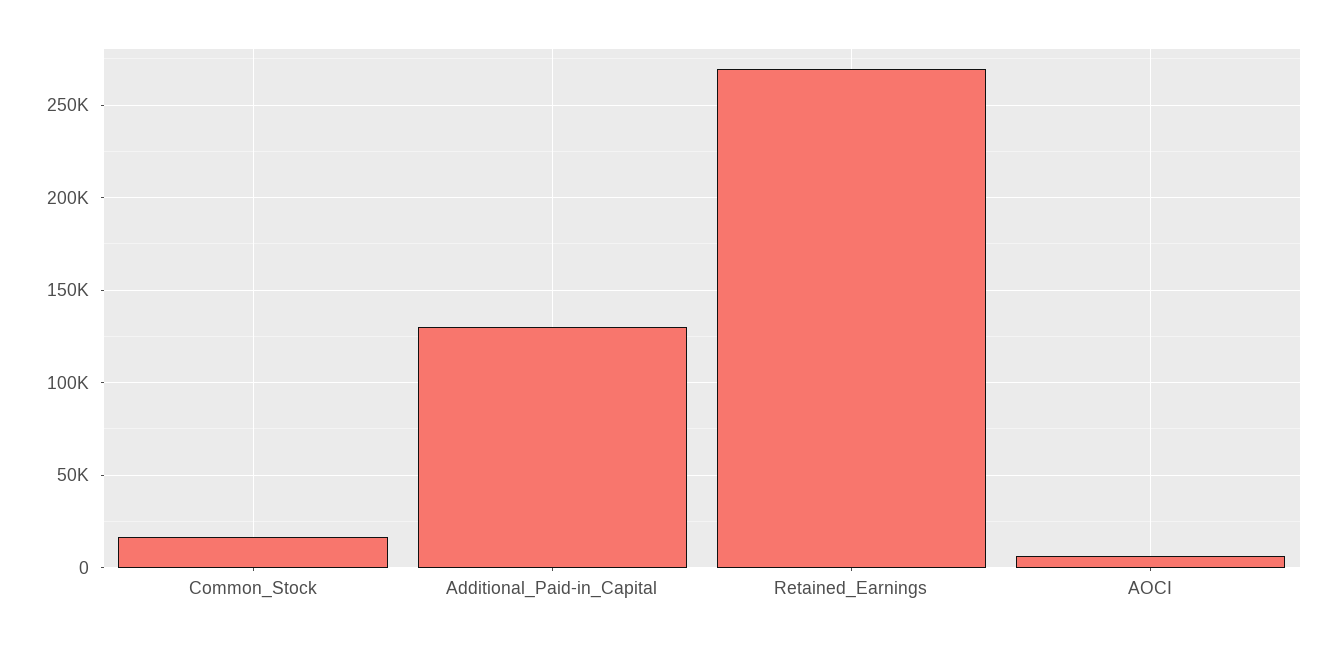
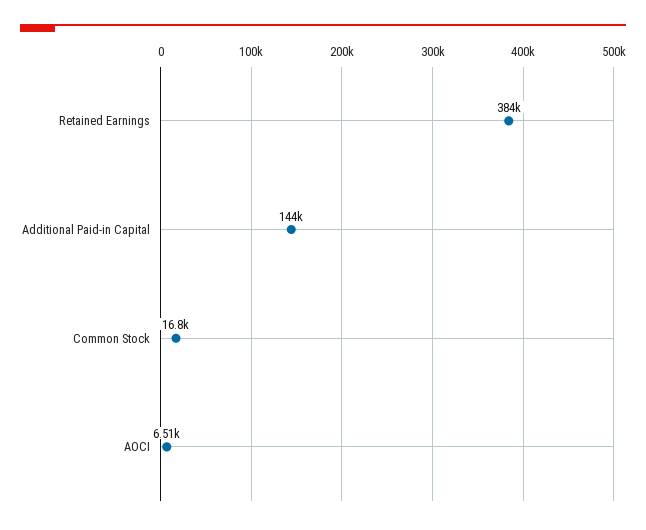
Additional_Paid-in_Capital: 130000 -> 144000
Retained_Earnings: 270000 -> 384000

